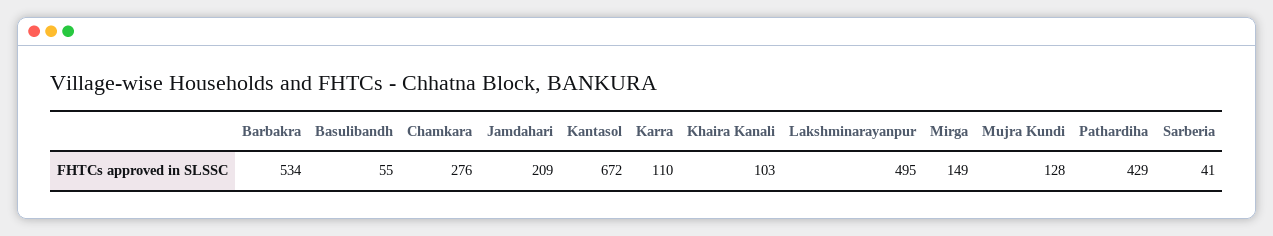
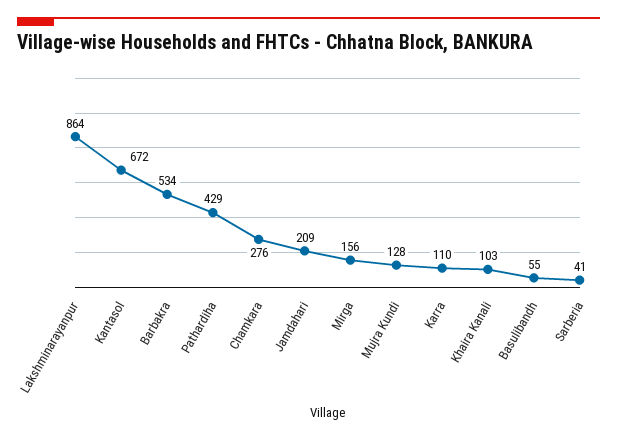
Lakshminarayanpur: 495 -> 864
Mirga: 149 -> 156

